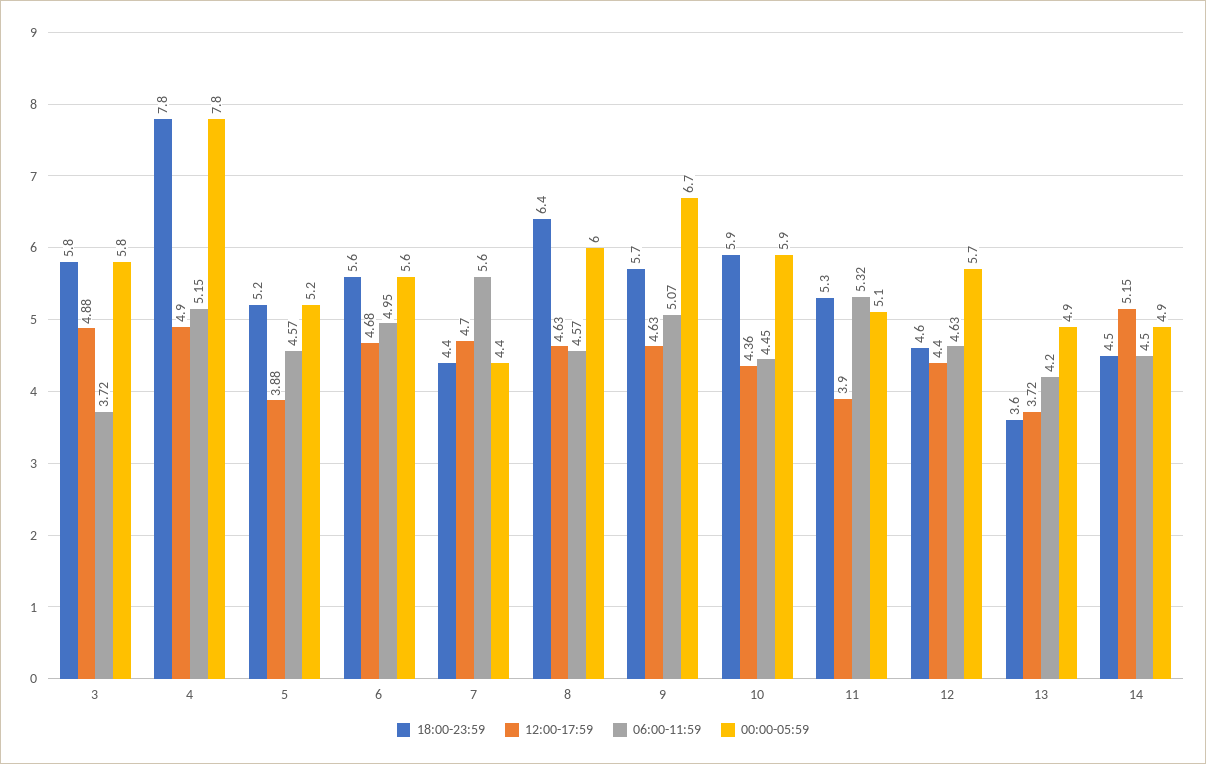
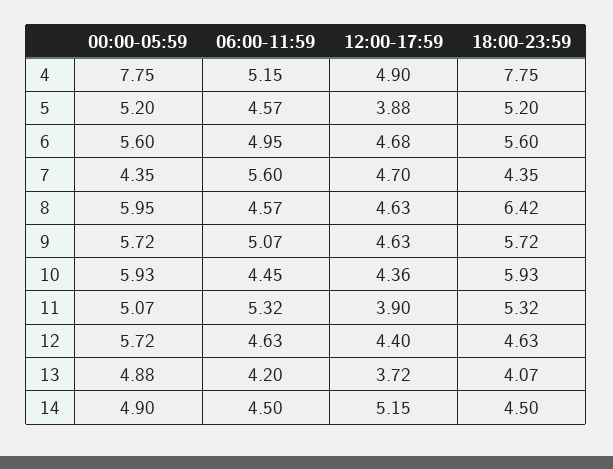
18:00-23:59, 3: 5.8 -> none
12:00-17:59, 3: 4.88 -> none
06:00-11:59, 3: 3.72 -> none
00:00-05:59, 3: 5.8 -> none
00:00-05:59, 9: 6.7 -> 5.72
18:00-23:59, 13: 3.6 -> 4.07

